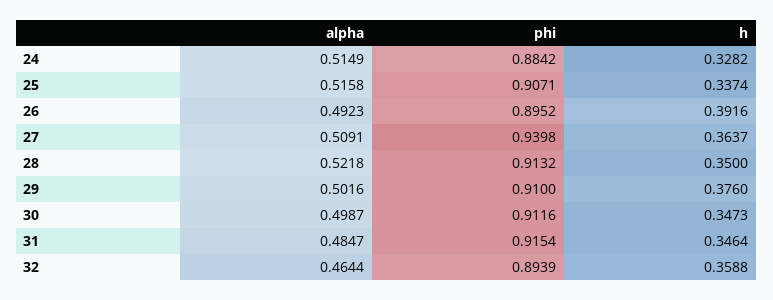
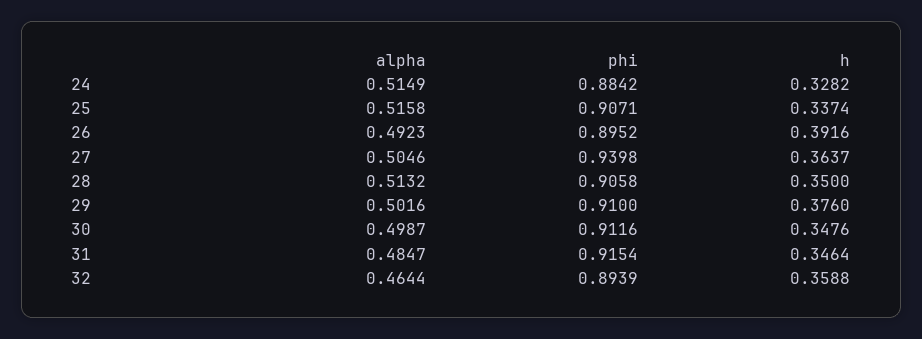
alpha, 27: 0.5091 -> 0.5046
alpha, 28: 0.5218 -> 0.5132
phi, 28: 0.9132 -> 0.9058
h, 30: 0.3473 -> 0.3476

